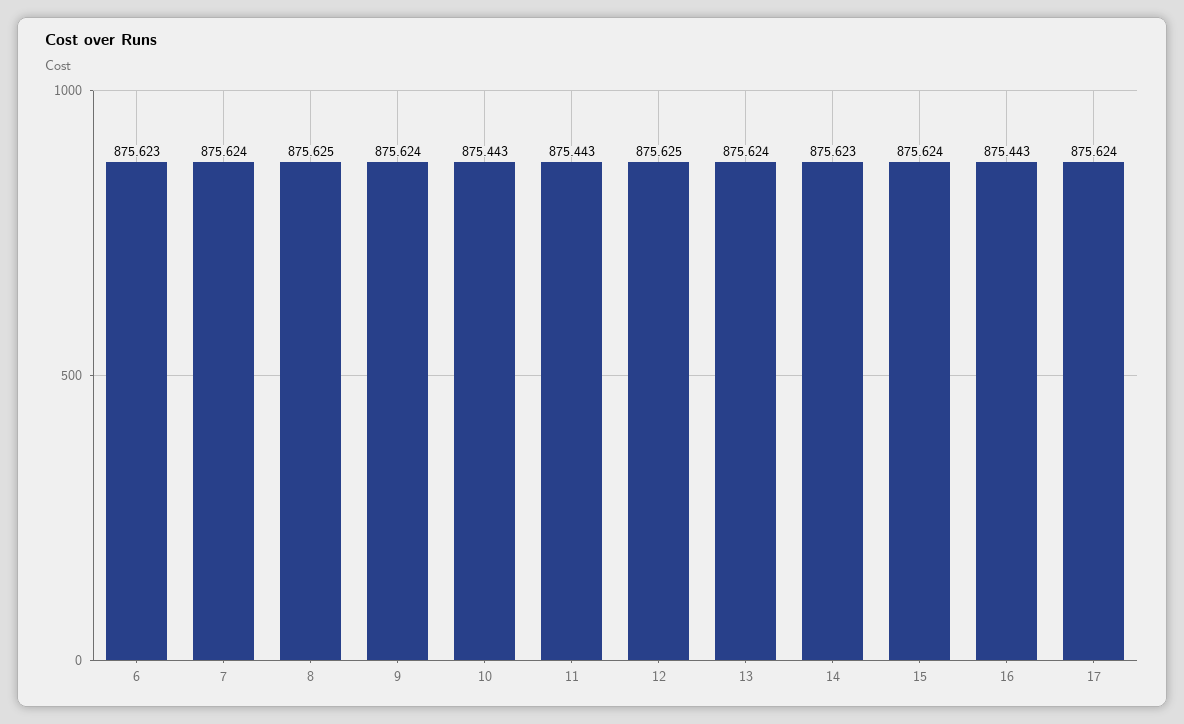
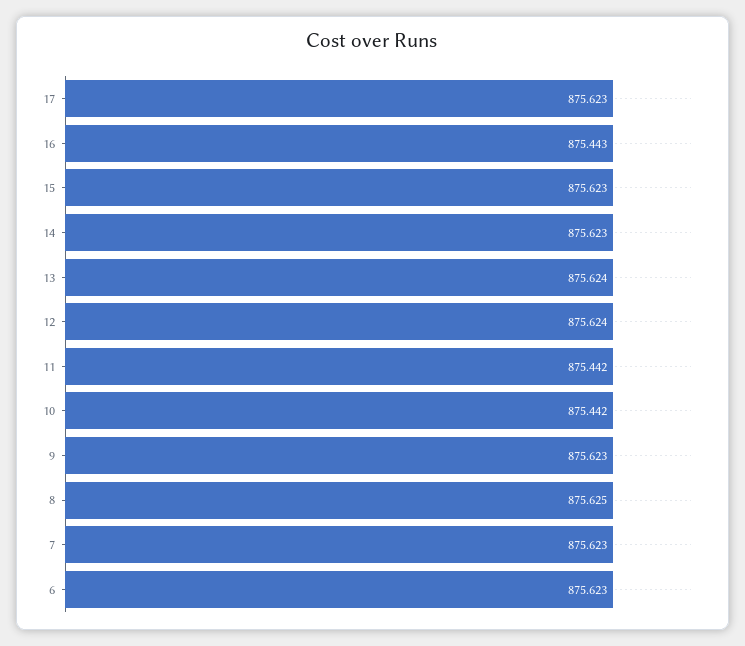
7: 875.624 -> 875.623
9: 875.624 -> 875.623
10: 875.443 -> 875.442
11: 875.443 -> 875.442
12: 875.625 -> 875.624
15: 875.624 -> 875.623
17: 875.624 -> 875.623

